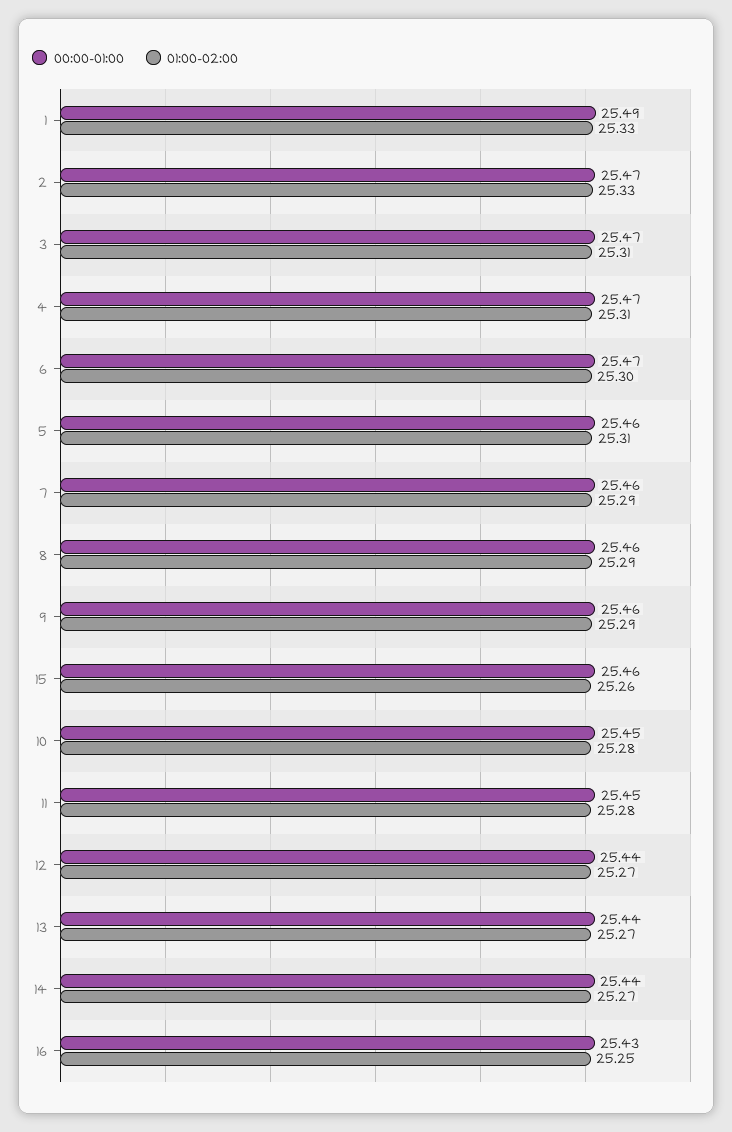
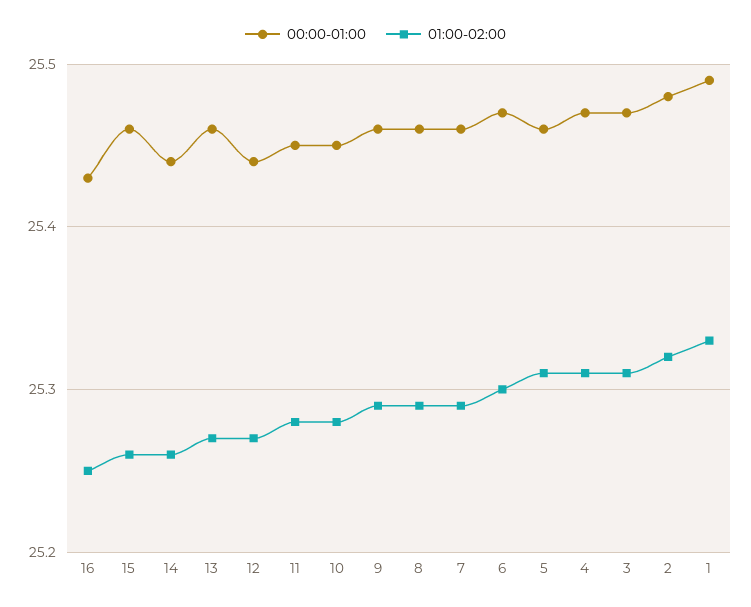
00:00-01:00, 2: 25.47 -> 25.48
01:00-02:00, 2: 25.33 -> 25.32
00:00-01:00, 13: 25.44 -> 25.46
01:00-02:00, 14: 25.27 -> 25.26

